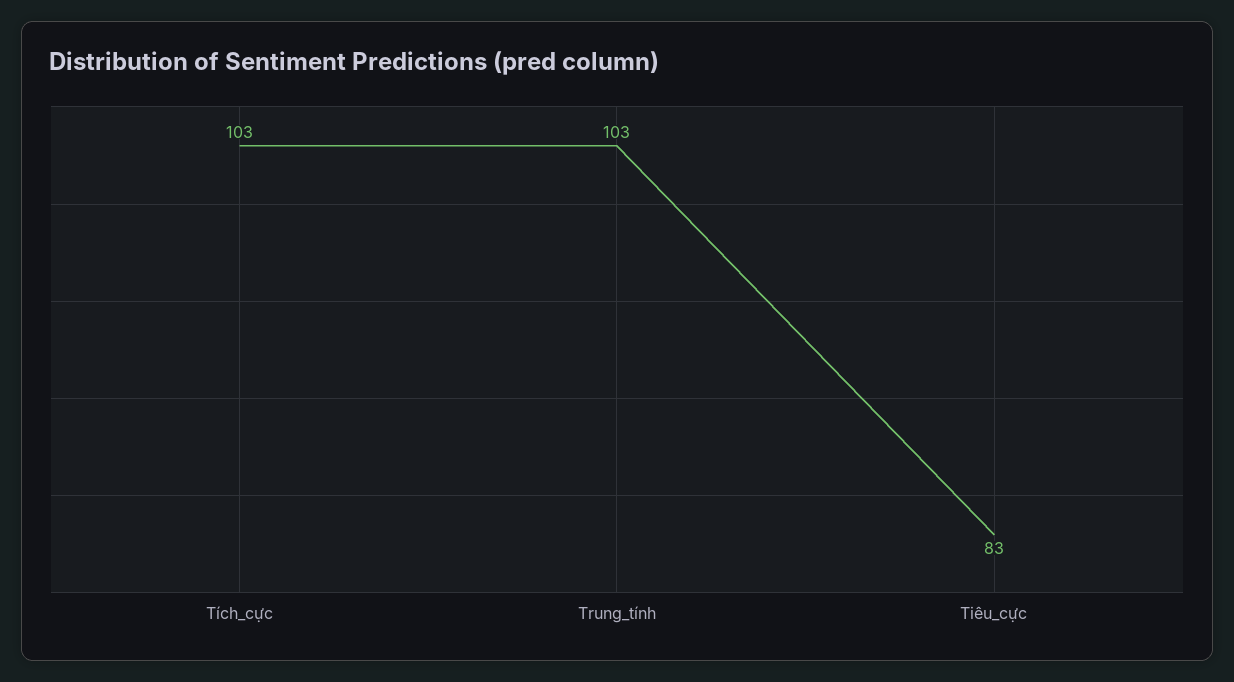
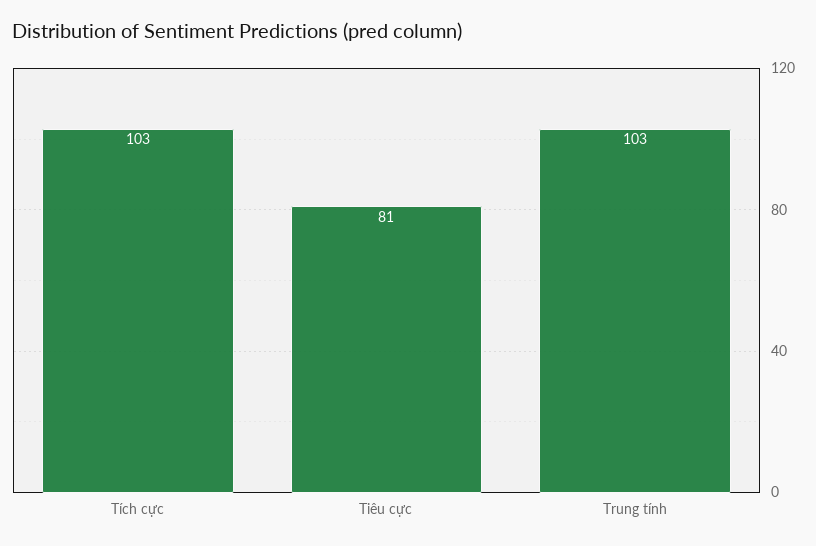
Tiêu_cực: 83 -> 81

